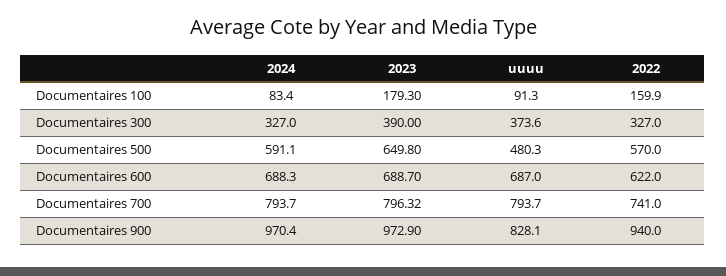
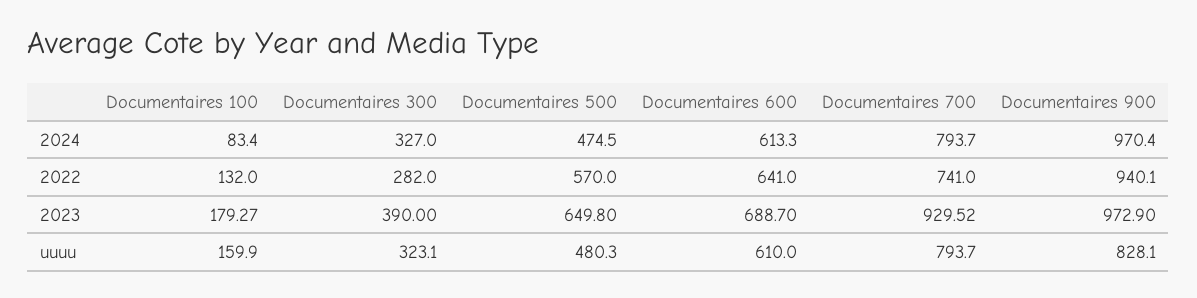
2023, Documentaires 100: 179.3 -> 179.27
uuuu, Documentaires 100: 91.3 -> 159.9
2022, Documentaires 100: 159.9 -> 132
uuuu, Documentaires 300: 373.6 -> 323.1
2022, Documentaires 300: 327 -> 282
2024, Documentaires 500: 591.1 -> 474.5
2024, Documentaires 600: 688.3 -> 613.3
uuuu, Documentaires 600: 687 -> 610
2022, Documentaires 600: 622 -> 641
2023, Documentaires 700: 796.32 -> 929.52
2022, Documentaires 900: 940 -> 940.1

